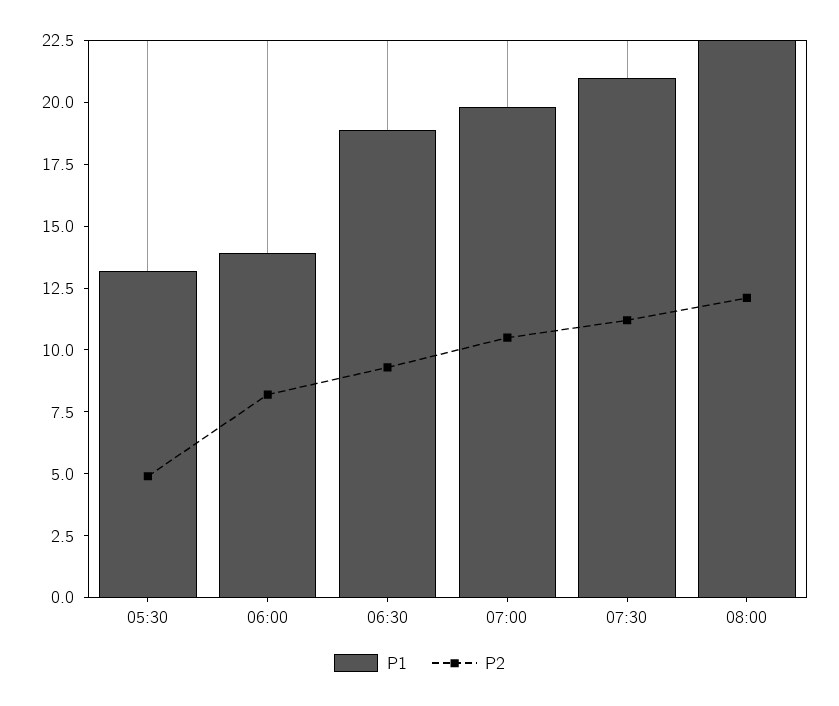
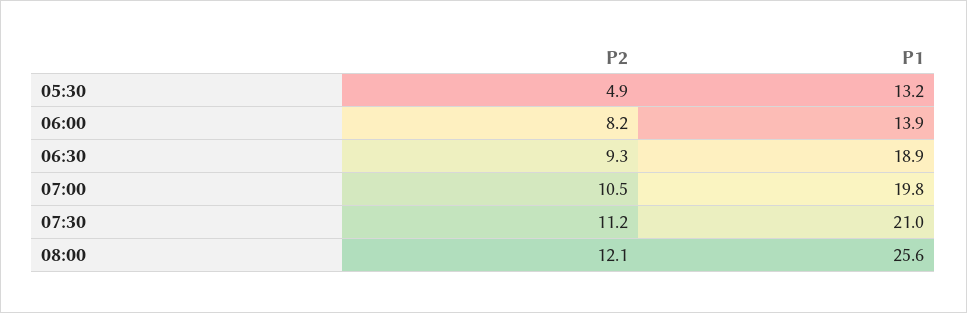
P1, 08:00: 22.5 -> 25.6

